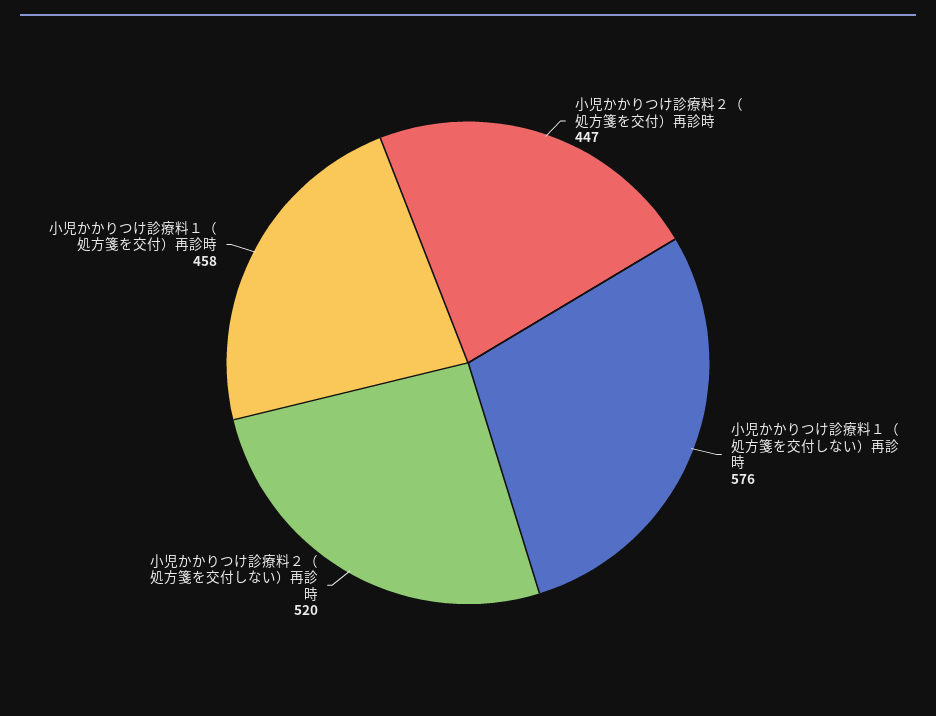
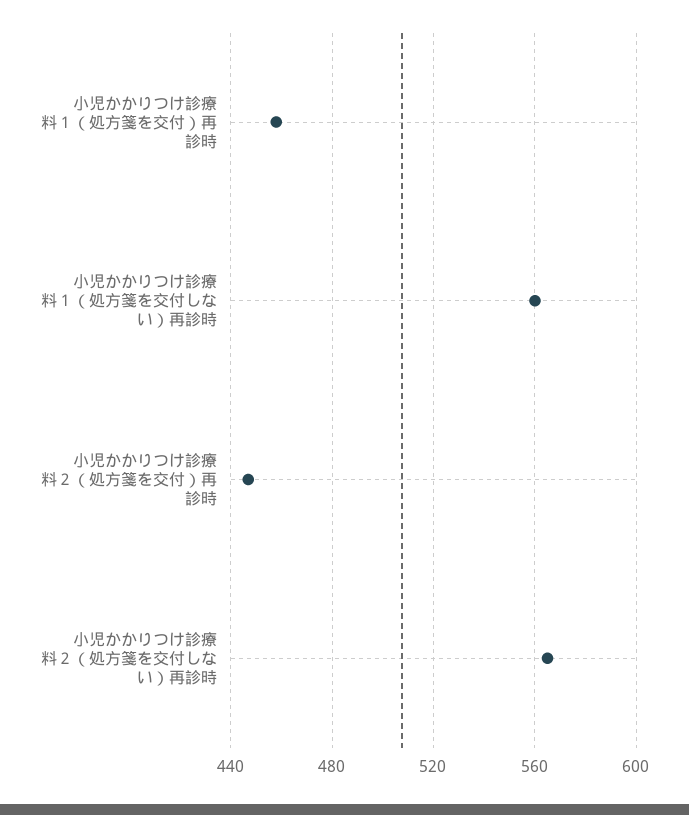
小児かかりつけ診療料１（処方箋を交付しない）再診時: 576 -> 560
小児かかりつけ診療料２（処方箋を交付しない）再診時: 520 -> 565

